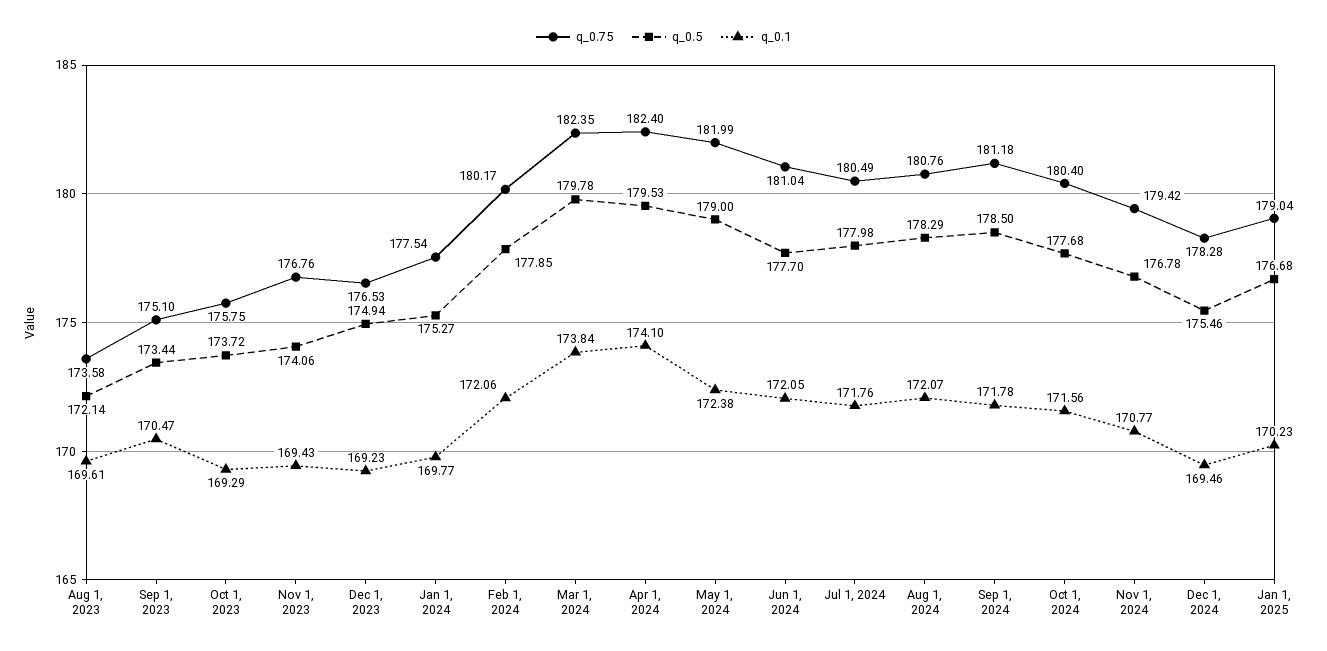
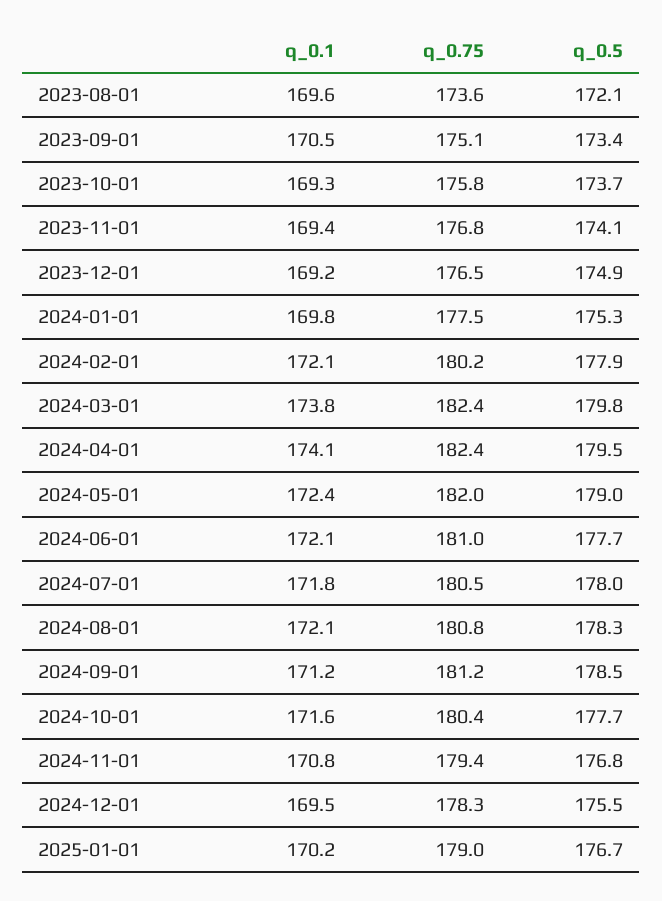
q_0.1, Sep 1, 2024: 171.78 -> 171.2

